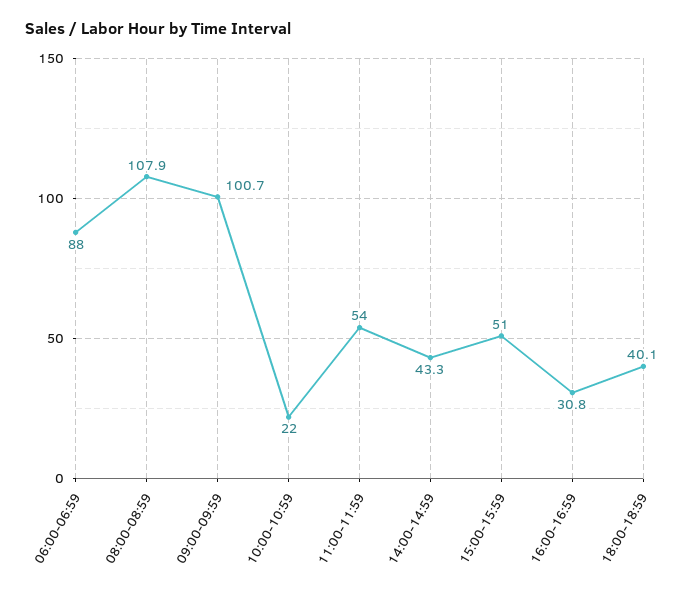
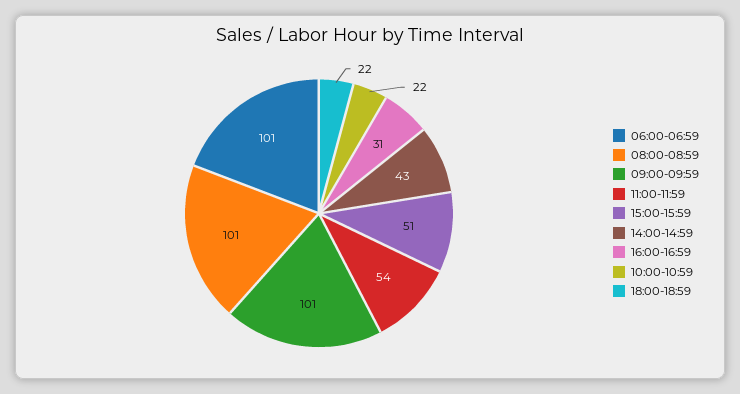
06:00-06:59: 88 -> 101
08:00-08:59: 107.9 -> 101
18:00-18:59: 40.1 -> 22

